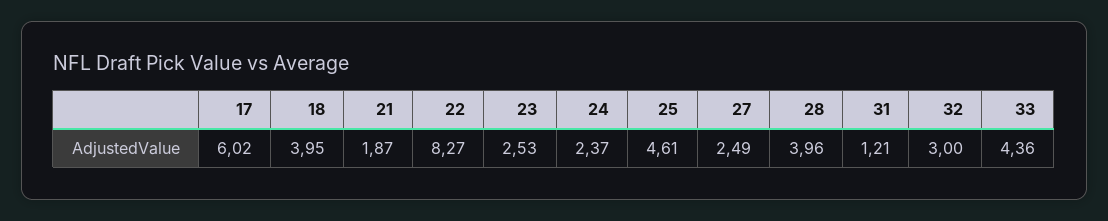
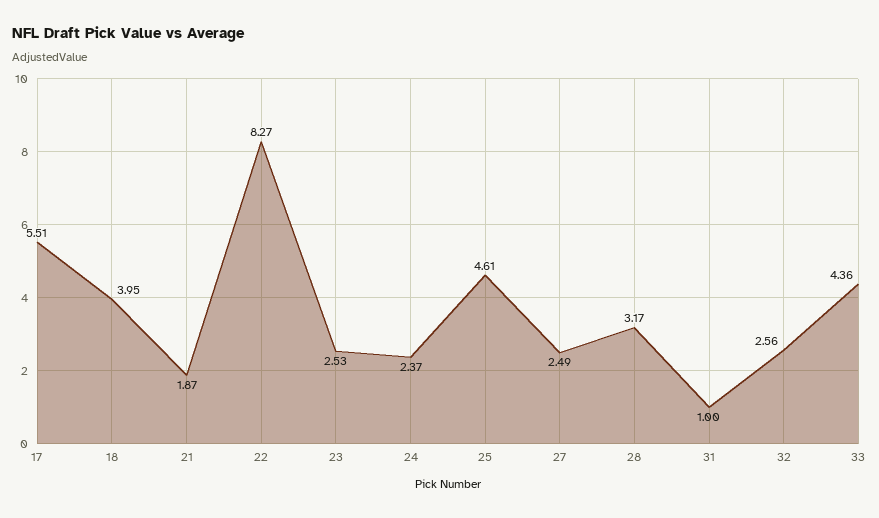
17: 6.02 -> 5.51
28: 3.96 -> 3.17
31: 1.21 -> 1
32: 3 -> 2.56

